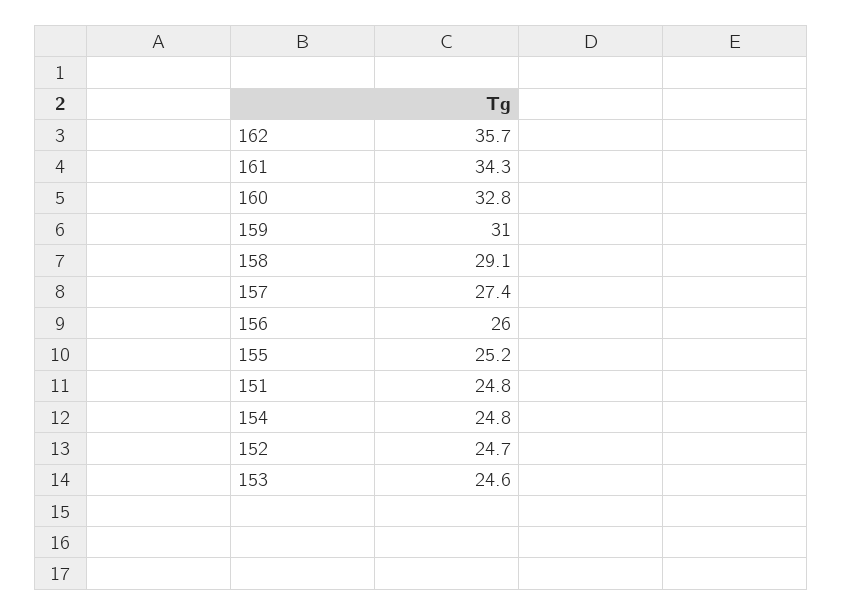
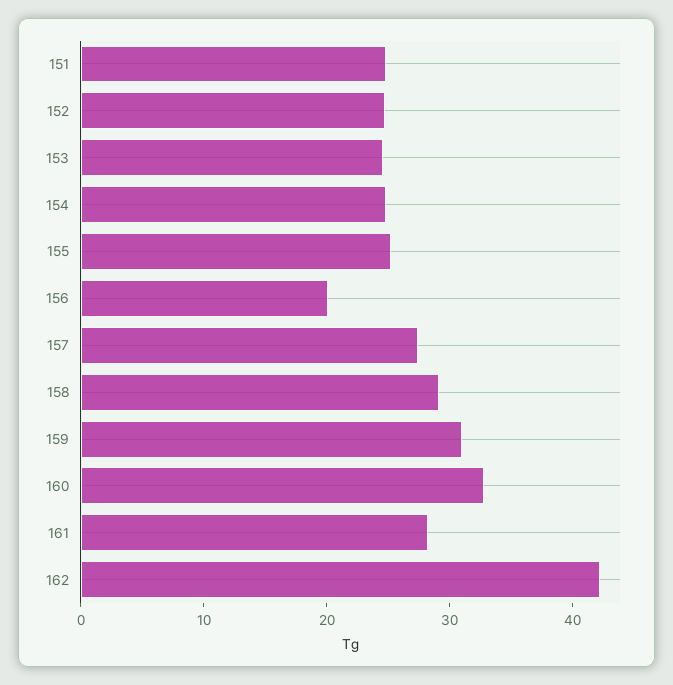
162: 35.7 -> 42
161: 34.3 -> 28
156: 26 -> 20

